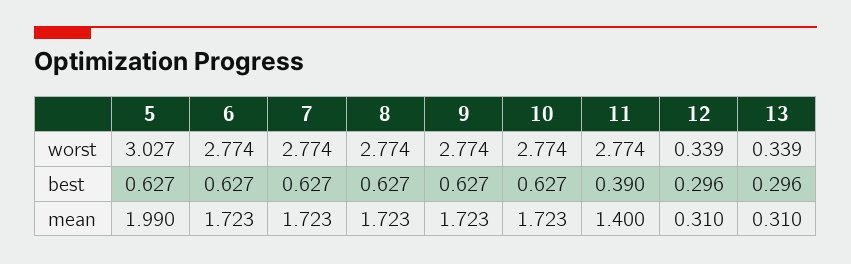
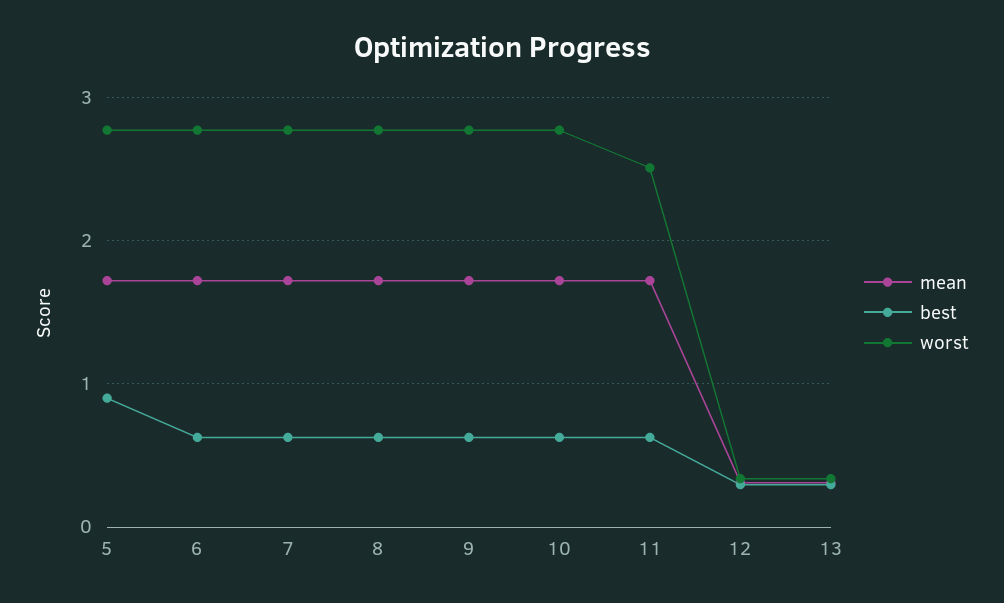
worst, 5: 3.027 -> 2.8
worst, 11: 2.774 -> 2.5
best, 5: 0.627 -> 0.9
best, 11: 0.39 -> 0.6
mean, 5: 1.99 -> 1.7
mean, 11: 1.4 -> 1.7

